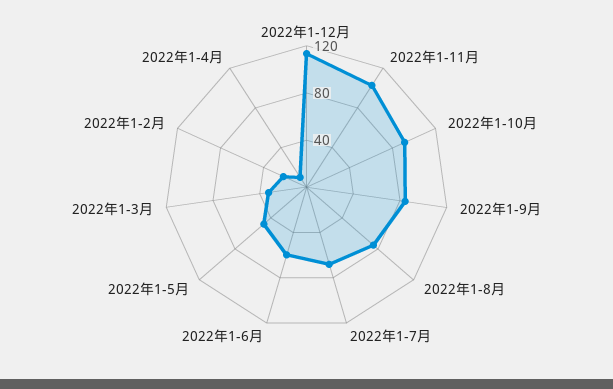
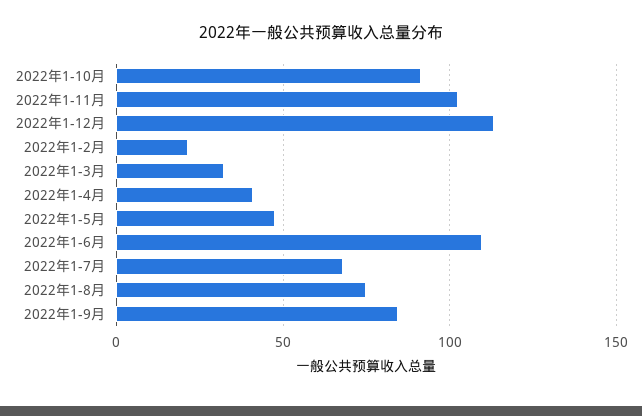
2022年1-6月: 60 -> 110
2022年1-4月: 10 -> 40

